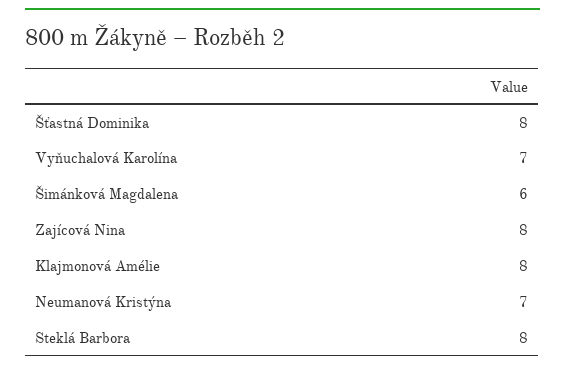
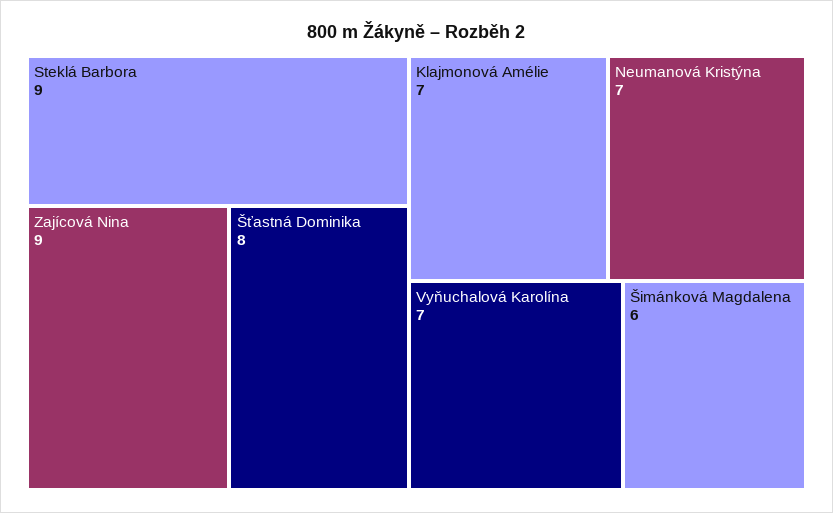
Zajícová Nina: 8 -> 9
Klajmonová Amélie: 8 -> 7
Steklá Barbora: 8 -> 9

